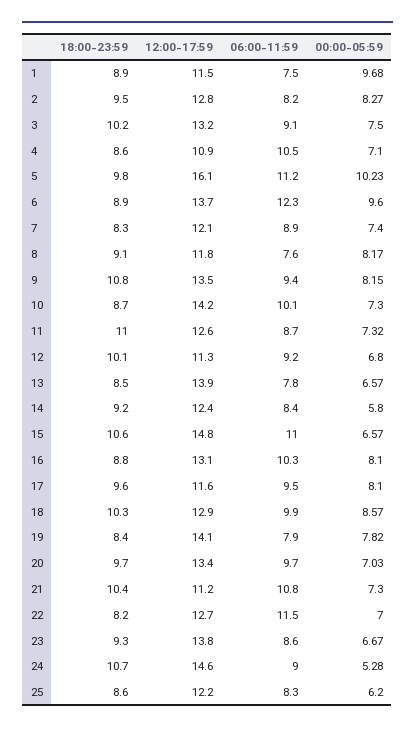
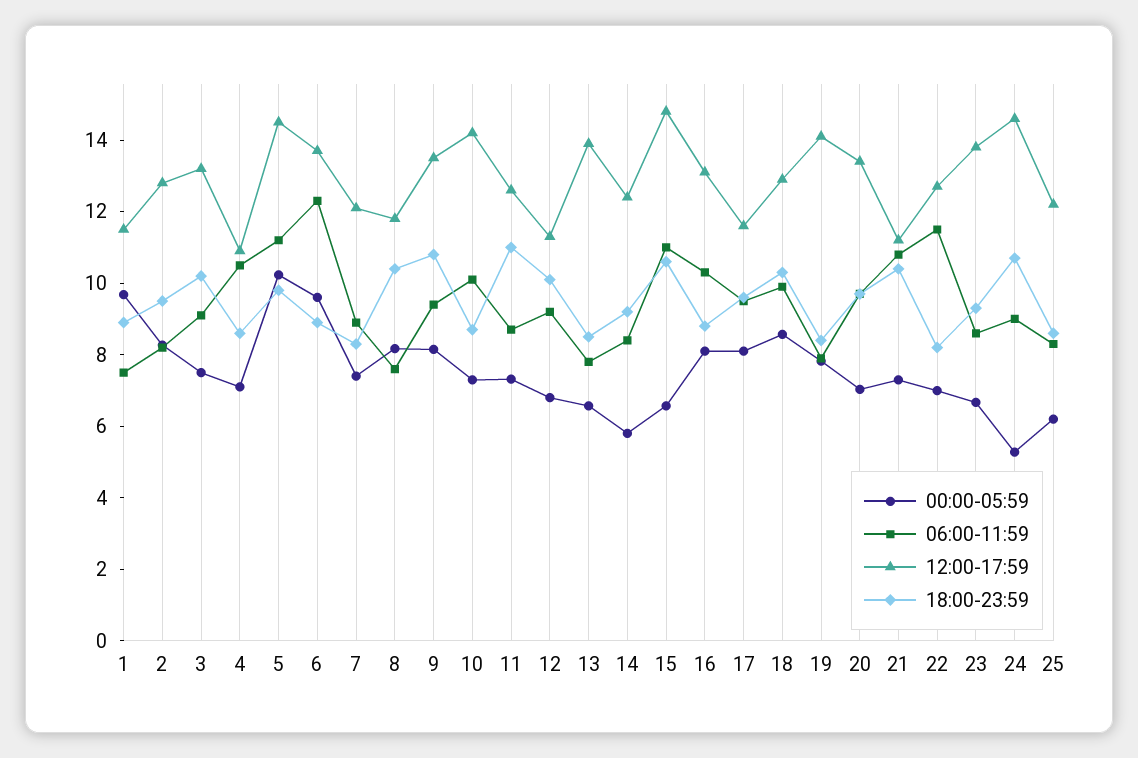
12:00-17:59, 5: 16.1 -> 14.5
18:00-23:59, 8: 9.1 -> 10.5

